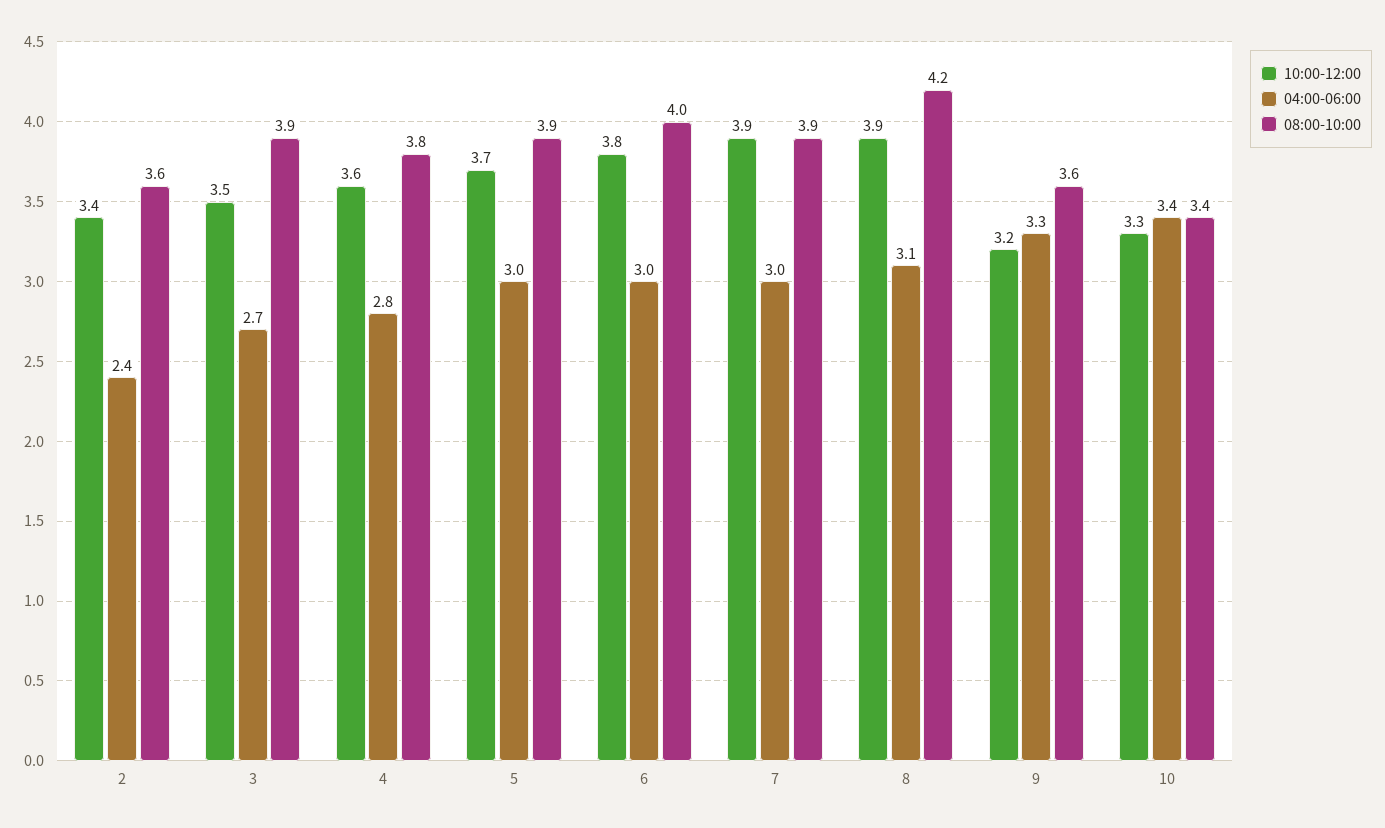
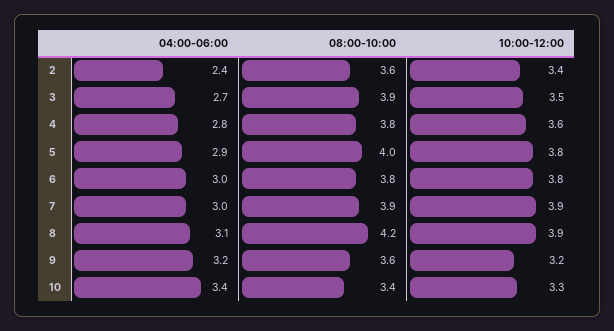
10:00-12:00, 5: 3.7 -> 3.8
04:00-06:00, 5: 3 -> 2.9
08:00-10:00, 5: 3.9 -> 4
08:00-10:00, 6: 4 -> 3.8
04:00-06:00, 9: 3.3 -> 3.2

